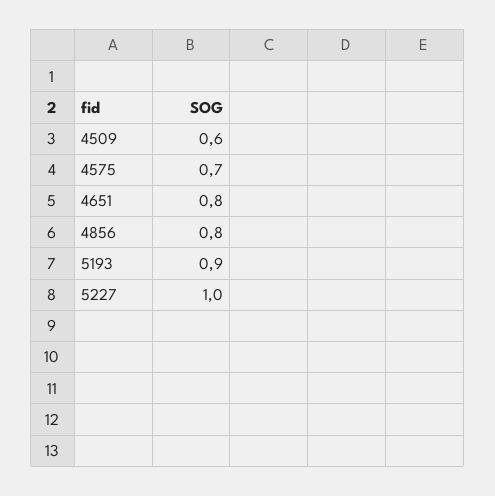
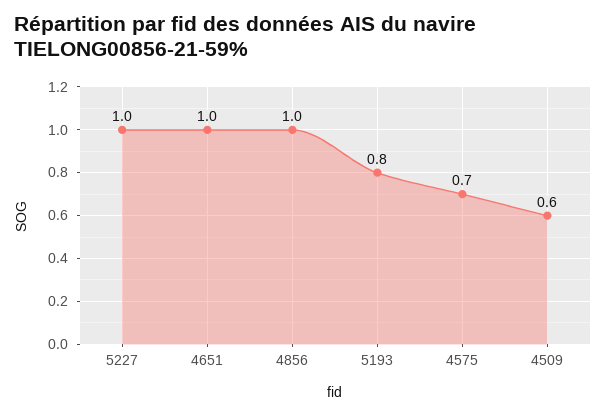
4651: 0.8 -> 1
4856: 0.8 -> 1
5193: 0.9 -> 0.8

